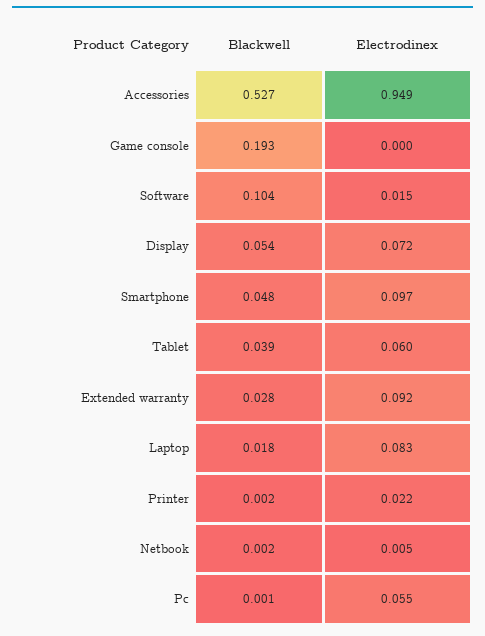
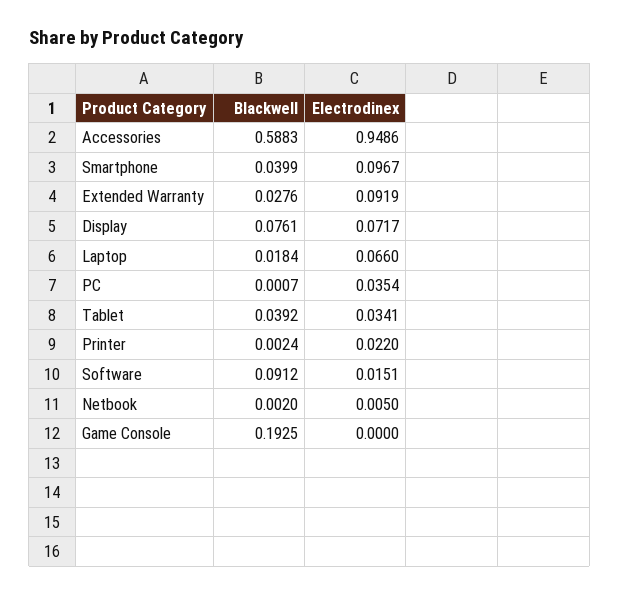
Blackwell, Accessories: 0.527 -> 0.5883
Blackwell, Software: 0.104 -> 0.0912
Blackwell, Display: 0.054 -> 0.0761
Blackwell, Smartphone: 0.048 -> 0.0399
Electrodinex, Tablet: 0.06 -> 0.0341
Electrodinex, Laptop: 0.083 -> 0.066
Electrodinex, Pc: 0.055 -> 0.0354

